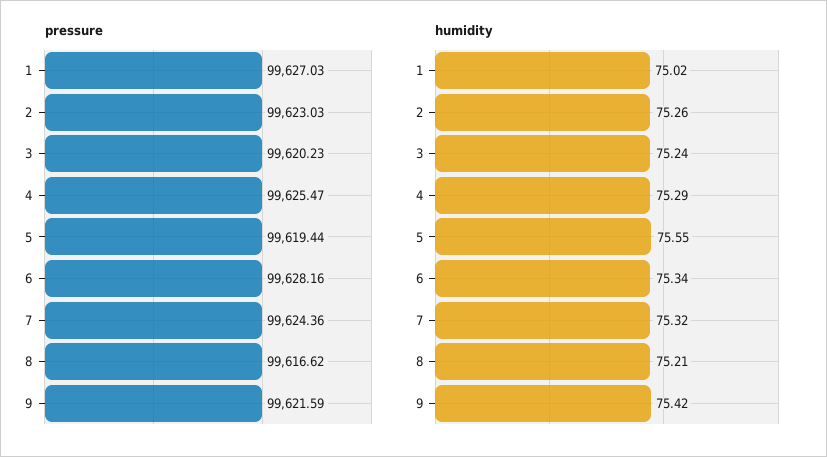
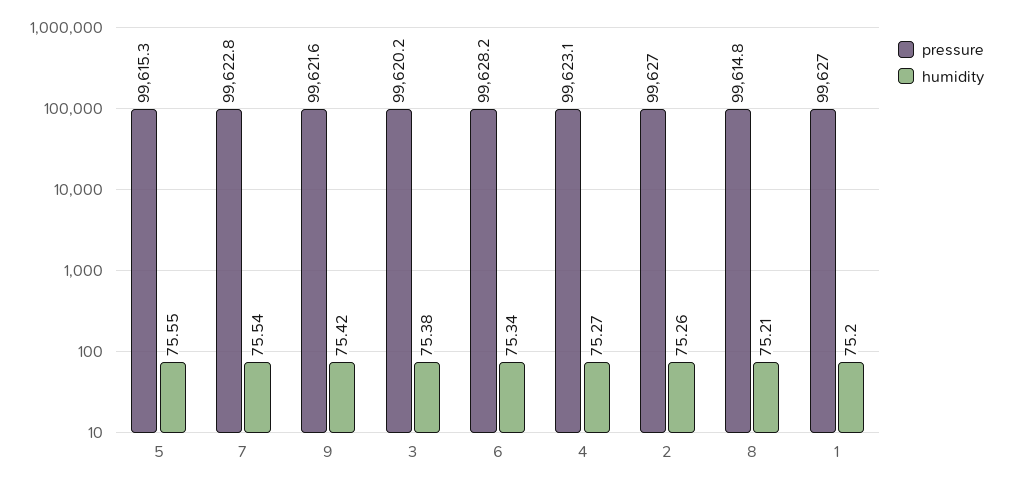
pressure, 2: 99623.03 -> 99627
pressure, 4: 99625.47 -> 99623.1
pressure, 5: 99619.44 -> 99615.3
pressure, 7: 99624.36 -> 99622.8
pressure, 8: 99616.62 -> 99614.8
humidity, 1: 75.02 -> 75.2
humidity, 3: 75.24 -> 75.38
humidity, 4: 75.29 -> 75.27
humidity, 7: 75.32 -> 75.54

